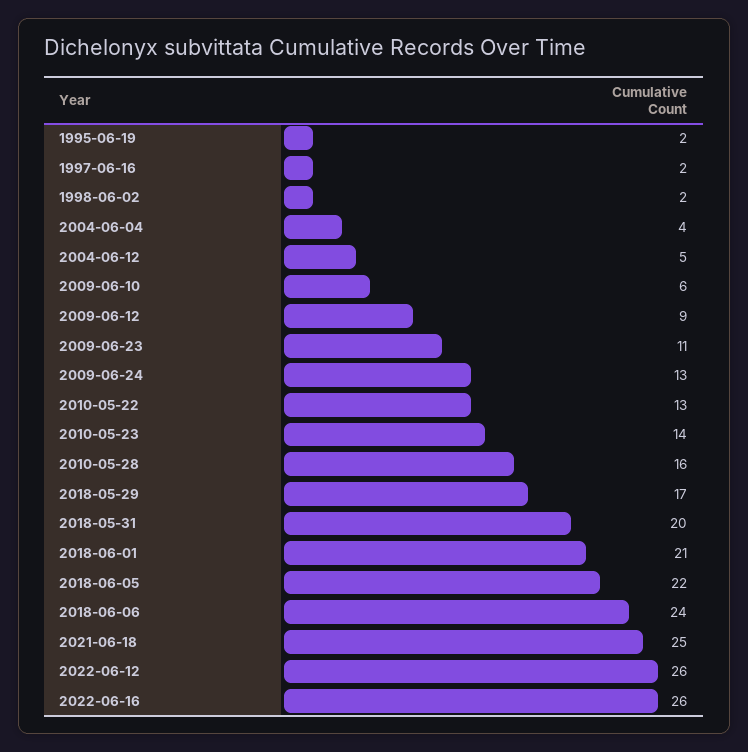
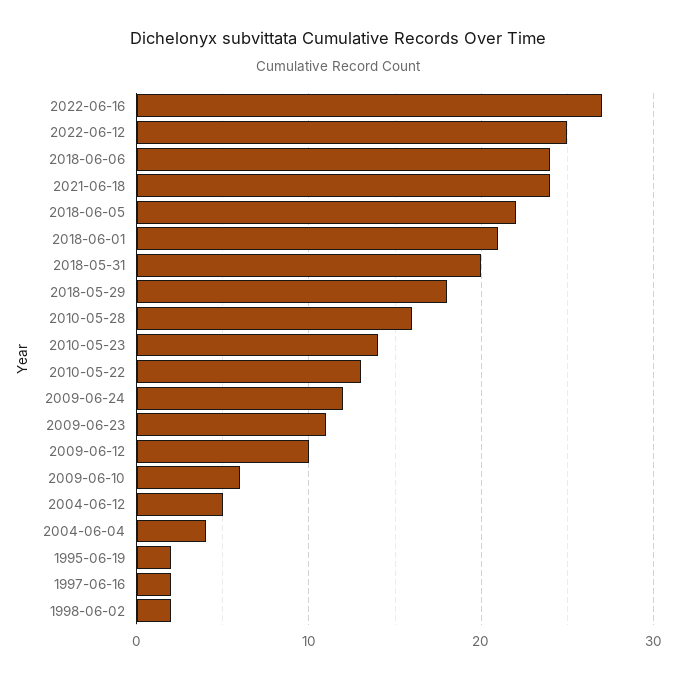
2009-06-12: 9 -> 10
2009-06-24: 13 -> 12
2018-05-29: 17 -> 18
2021-06-18: 25 -> 24
2022-06-12: 26 -> 25
2022-06-16: 26 -> 27

